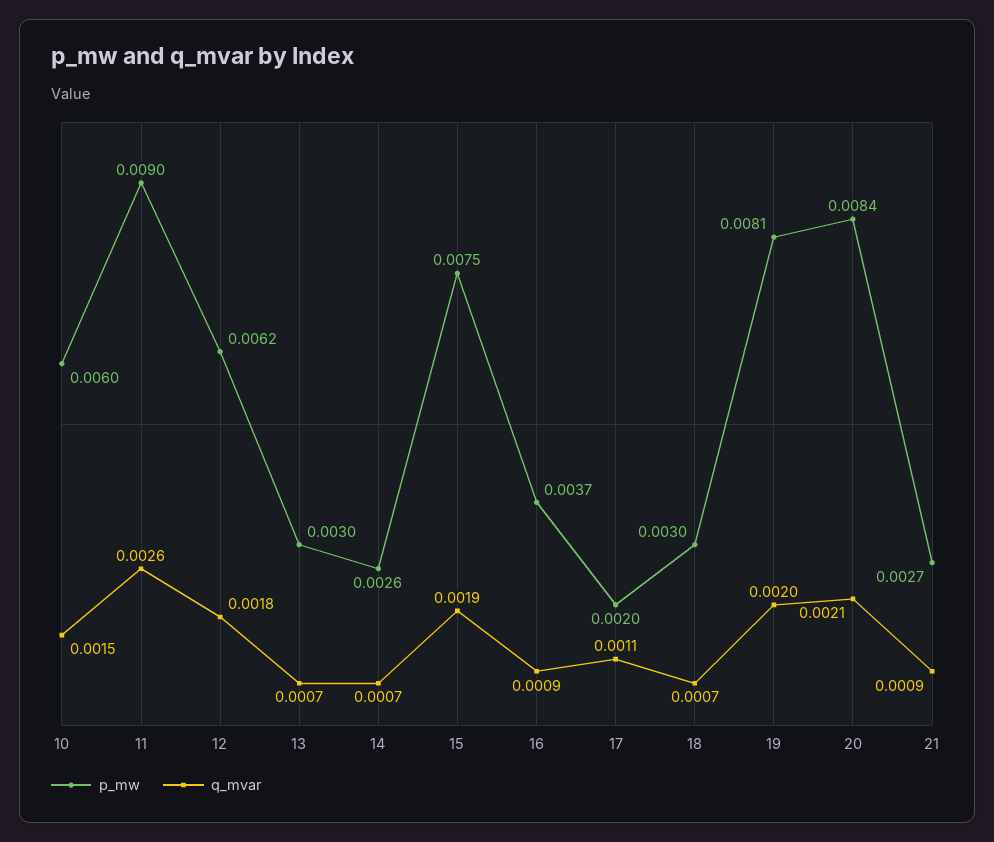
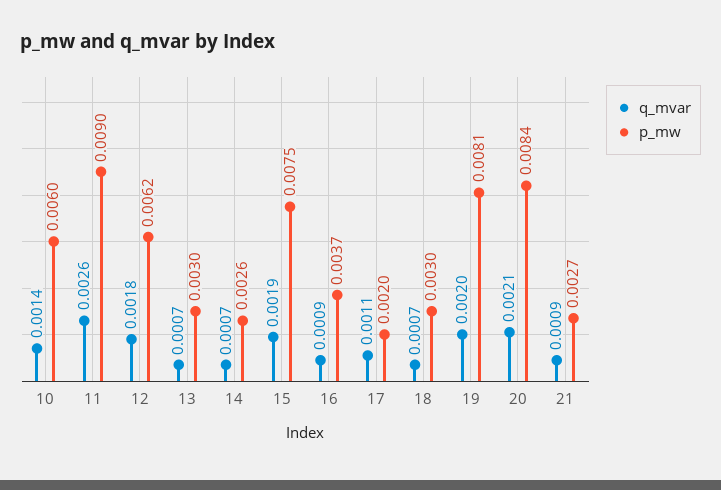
q_mvar, 10: 0.0015 -> 0.0014

